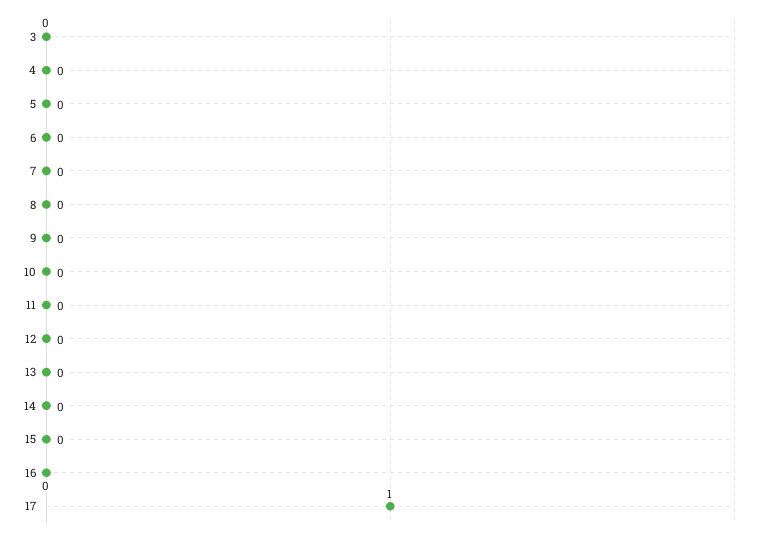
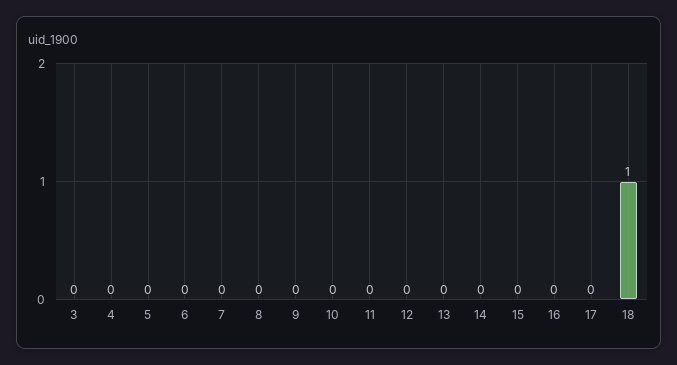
17: 1 -> 0
18: none -> 1

